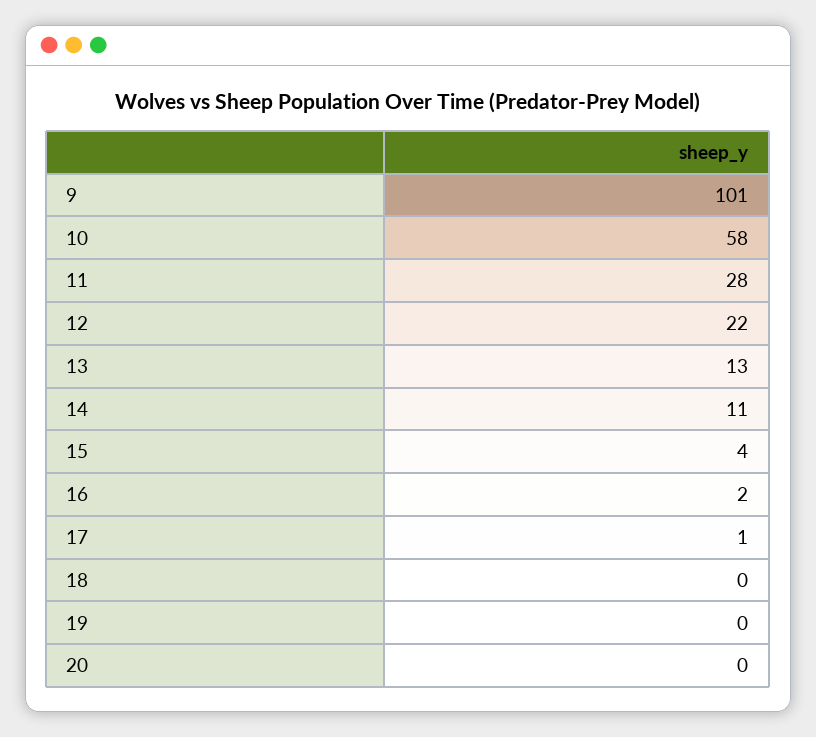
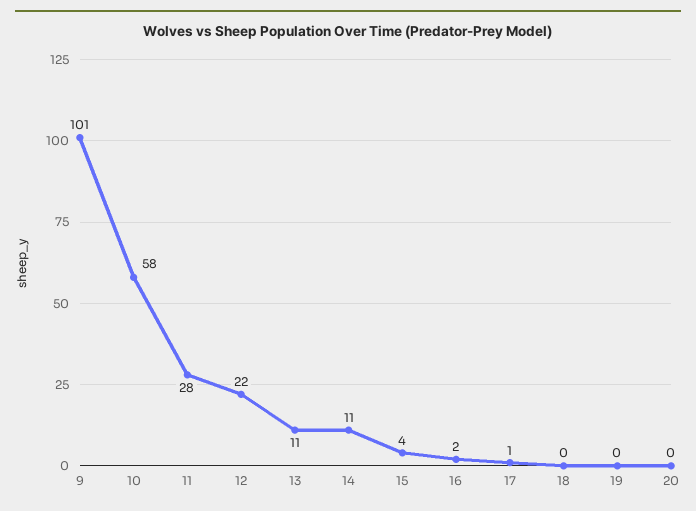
13: 13 -> 11

